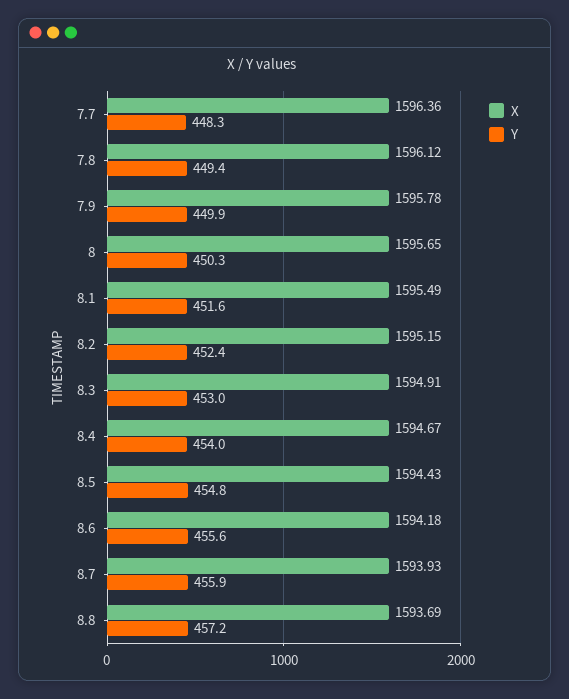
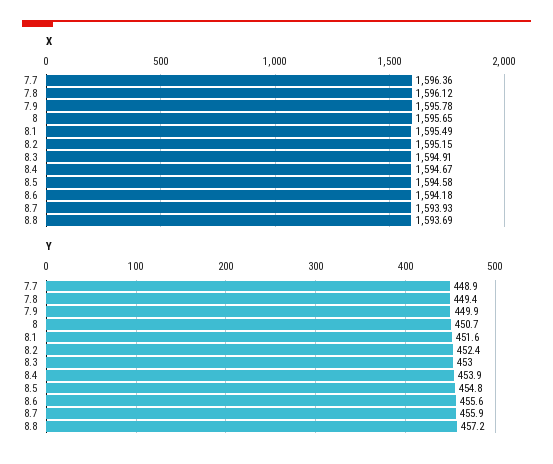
Y, 7.7: 448.3 -> 448.9
Y, 8: 450.3 -> 450.7
Y, 8.4: 454 -> 453.9
X, 8.5: 1594.43 -> 1594.58

